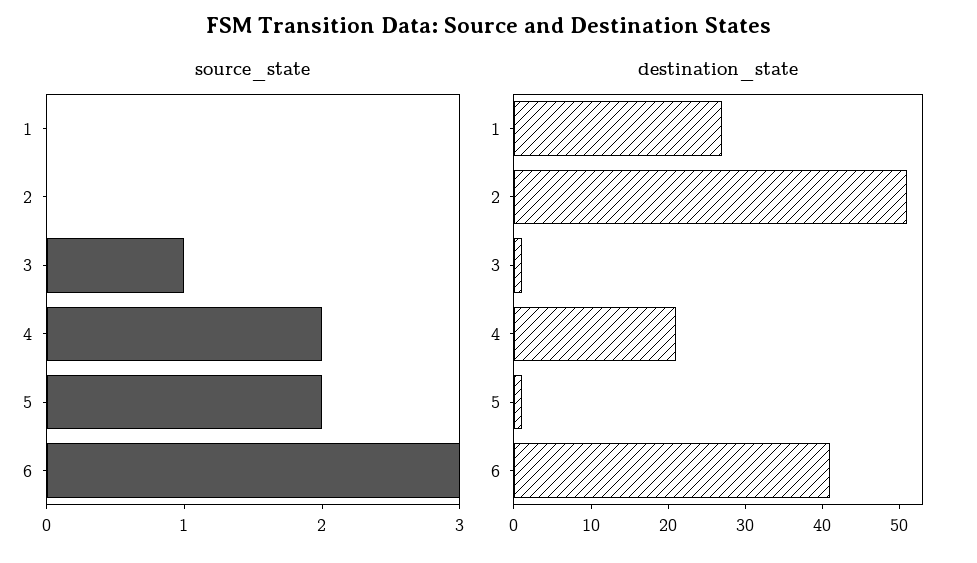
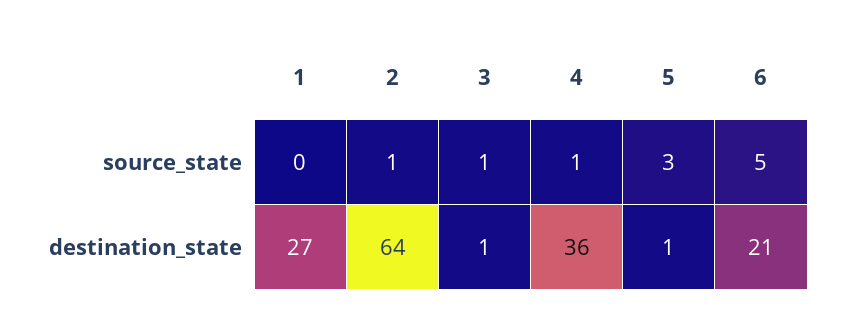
source_state, 2: 0 -> 1
source_state, 4: 2 -> 1
source_state, 5: 2 -> 3
source_state, 6: 3 -> 5
destination_state, 2: 50 -> 64
destination_state, 4: 20 -> 36
destination_state, 6: 40 -> 21

